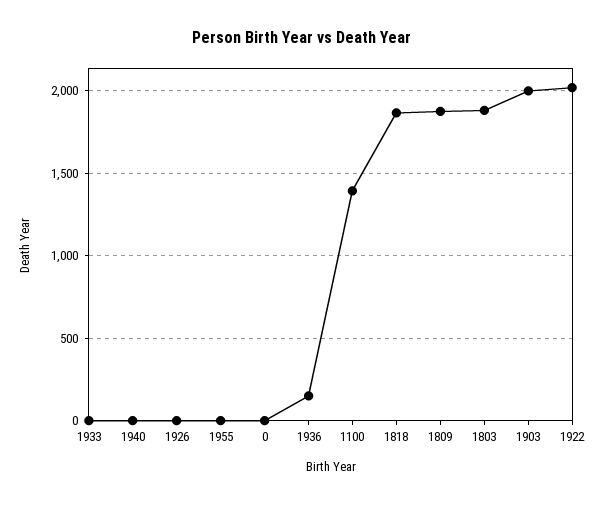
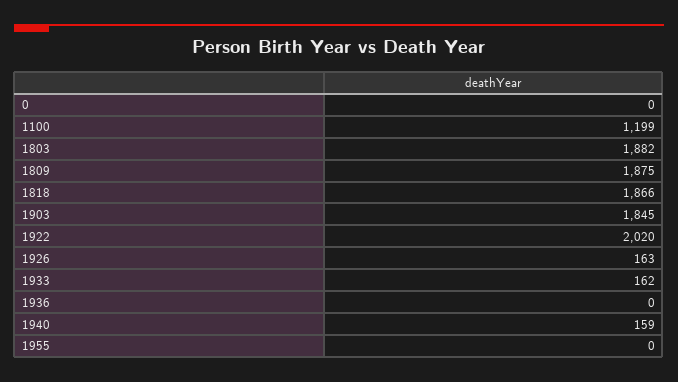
1933: 0 -> 162
1940: 0 -> 159
1926: 0 -> 163
1936: 150 -> 0
1100: 1400 -> 1199
1903: 2000 -> 1845

